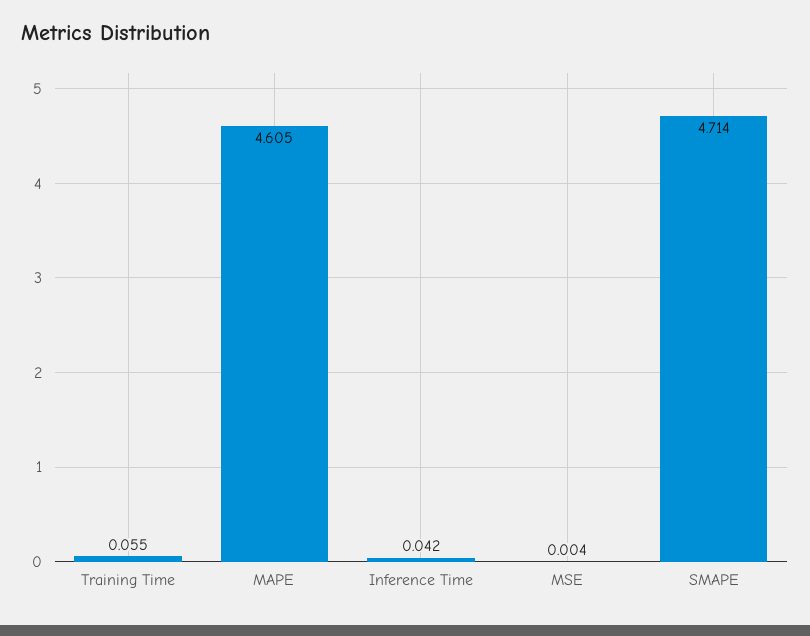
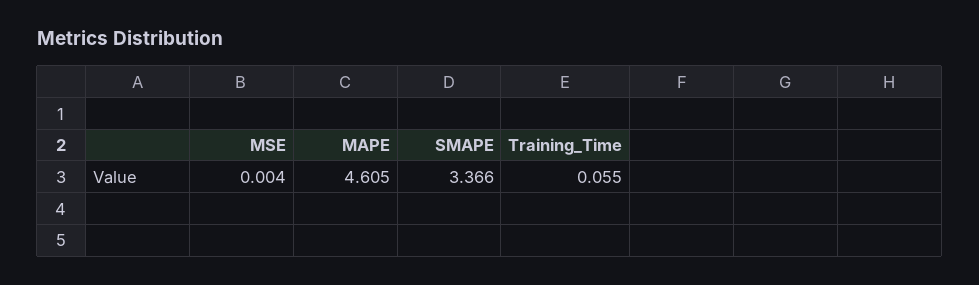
Inference Time: 0.042 -> none
SMAPE: 4.714 -> 3.366

